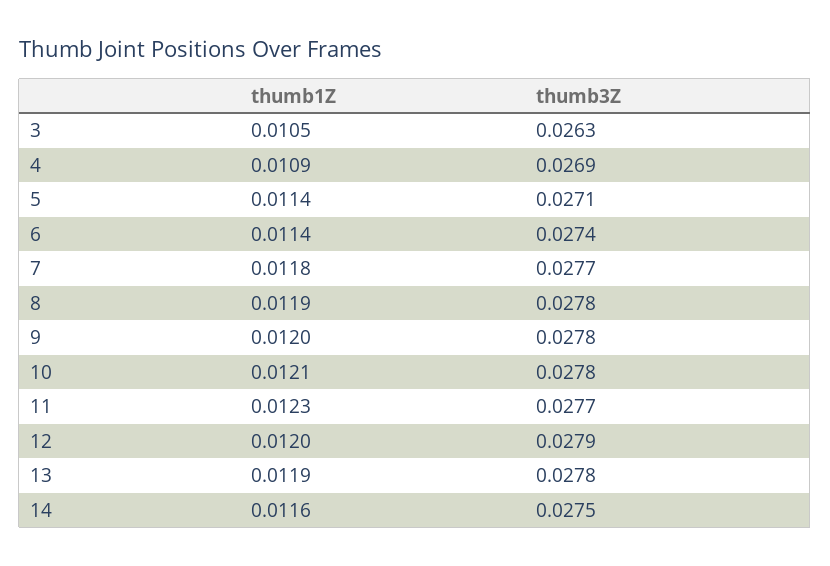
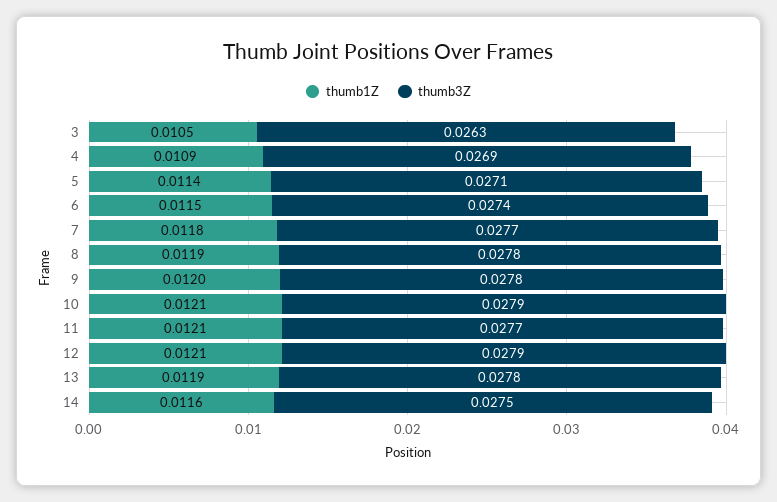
thumb1Z, 6: 0.0114 -> 0.0115
thumb3Z, 10: 0.0278 -> 0.0279
thumb1Z, 11: 0.0123 -> 0.0121
thumb1Z, 12: 0.012 -> 0.0121

